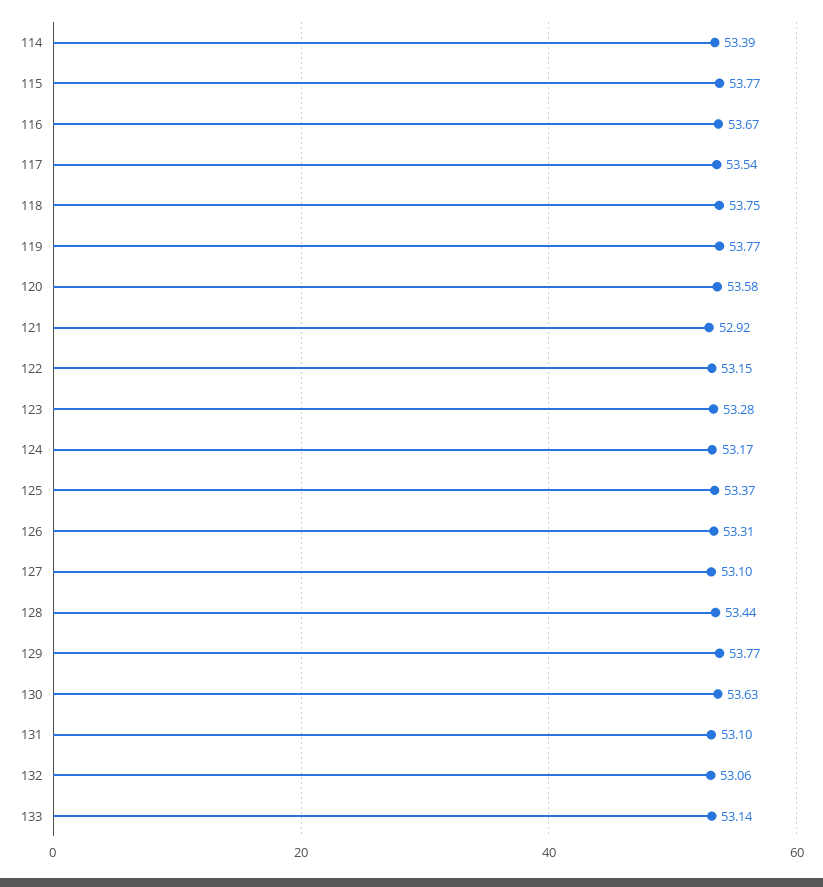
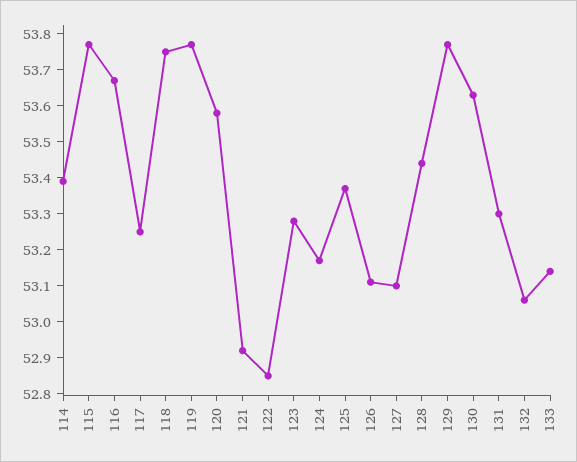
117: 53.54 -> 53.25
122: 53.15 -> 52.85
126: 53.31 -> 53.1
131: 53.1 -> 53.3

